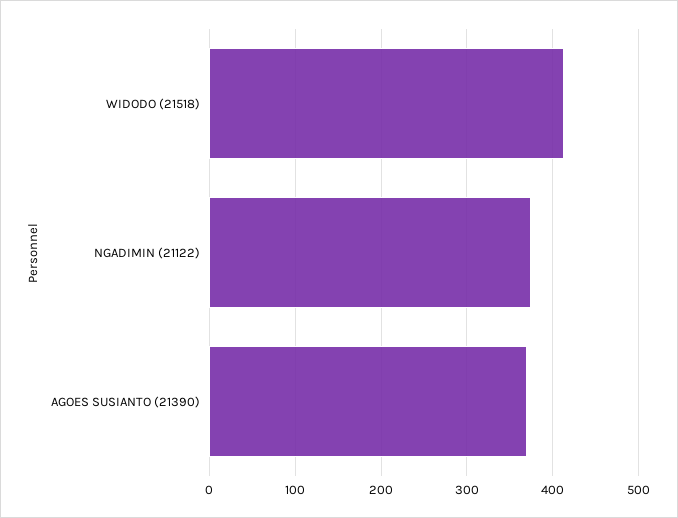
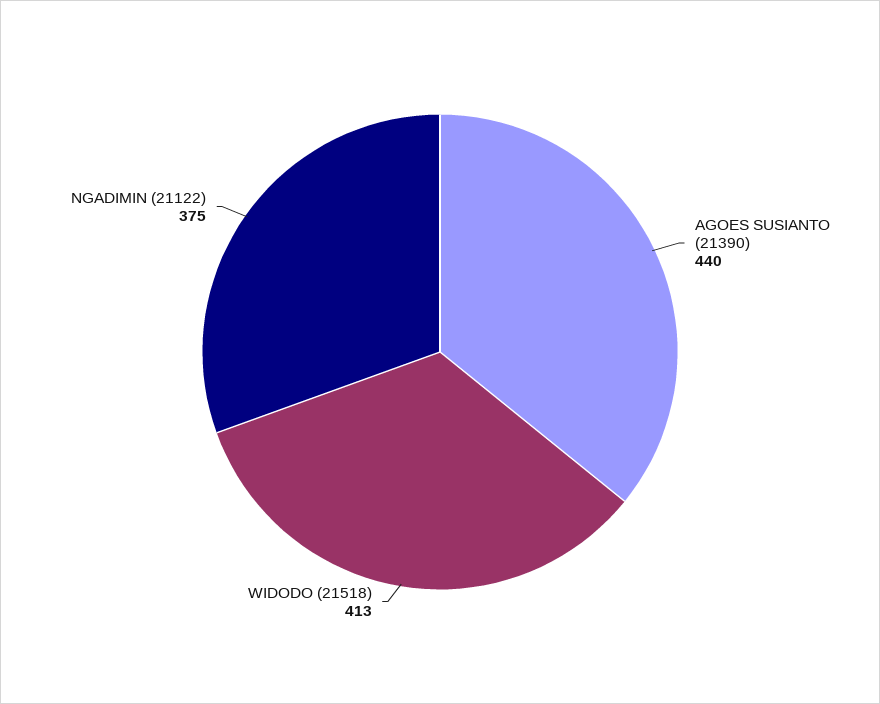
AGOES SUSIANTO (21390): 370 -> 440

